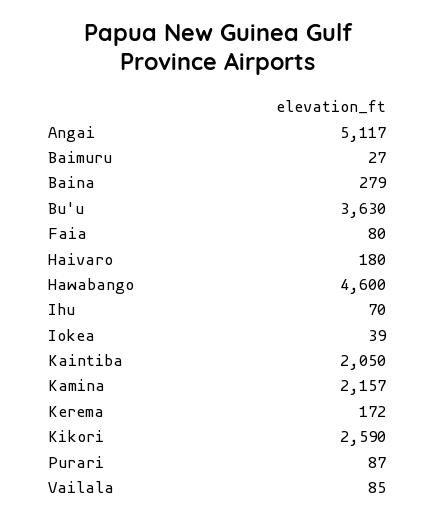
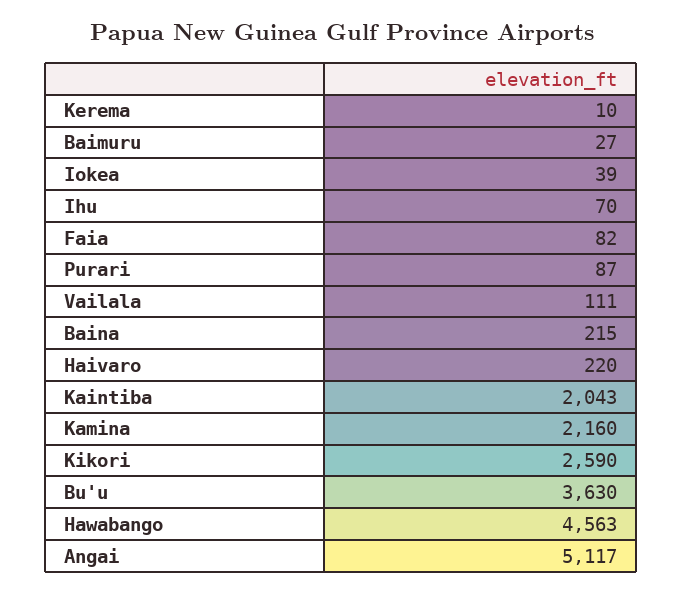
Baina: 279 -> 215
Faia: 80 -> 82
Haivaro: 180 -> 220
Hawabango: 4600 -> 4563
Kaintiba: 2050 -> 2043
Kamina: 2157 -> 2160
Kerema: 172 -> 10
Vailala: 85 -> 111

